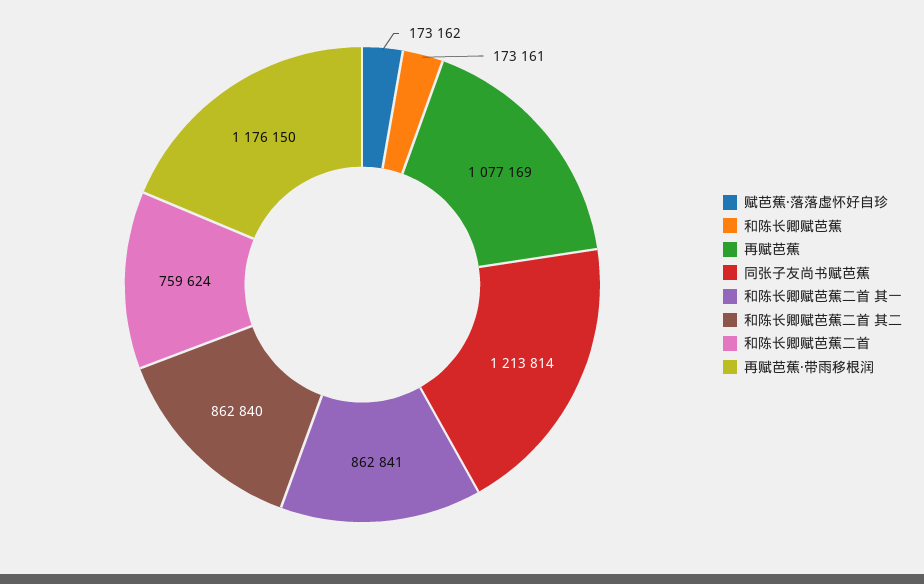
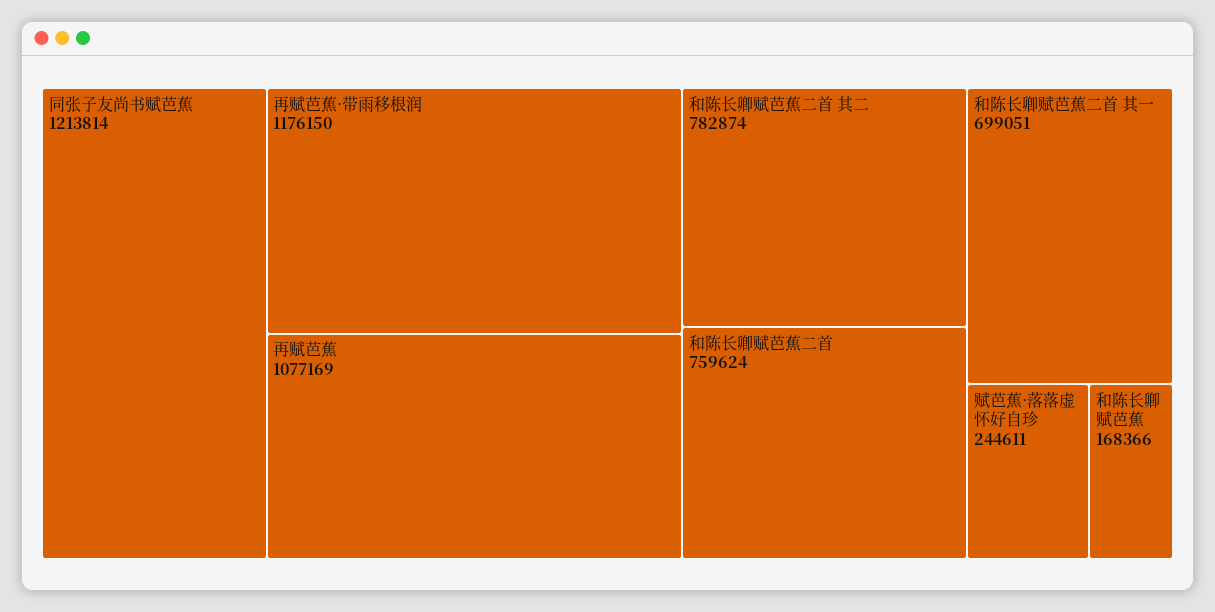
赋芭蕉·落落虚怀好自珍: 173162 -> 244611
和陈长卿赋芭蕉: 173161 -> 168366
和陈长卿赋芭蕉二首 其一: 862841 -> 699051
和陈长卿赋芭蕉二首 其二: 862840 -> 782874

